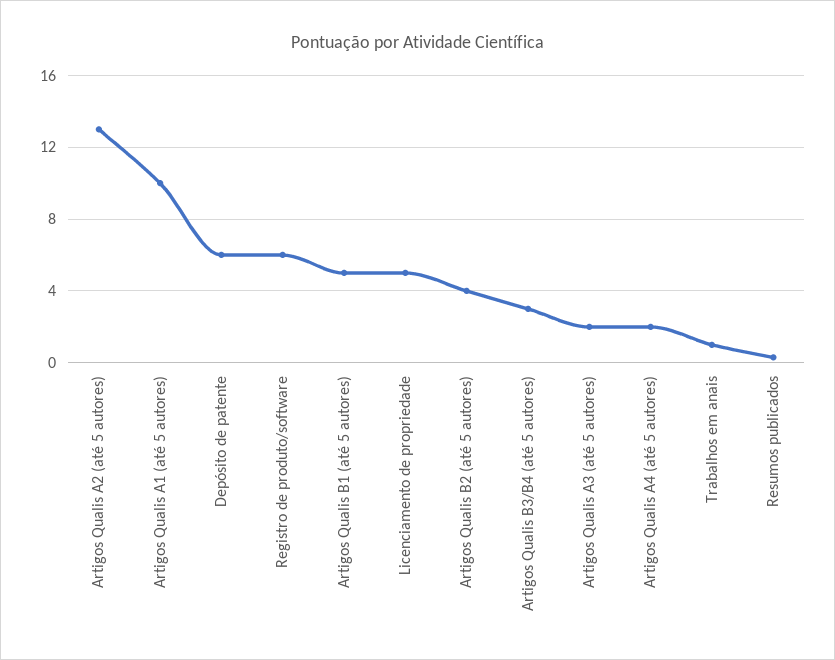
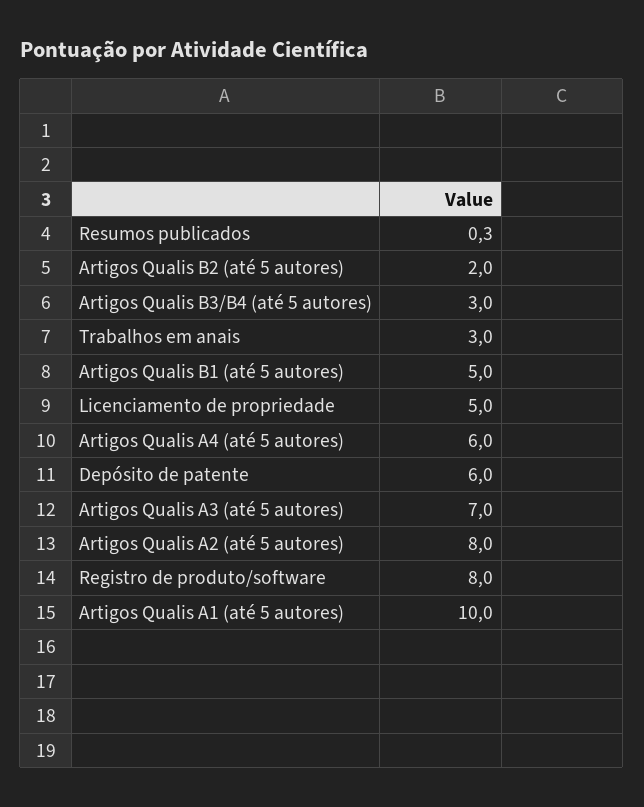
Artigos Qualis A2 (até 5 autores): 13 -> 8
Registro de produto/software: 6 -> 8
Artigos Qualis B2 (até 5 autores): 4 -> 2
Artigos Qualis A3 (até 5 autores): 2 -> 7
Artigos Qualis A4 (até 5 autores): 2 -> 6
Trabalhos em anais: 1 -> 3

